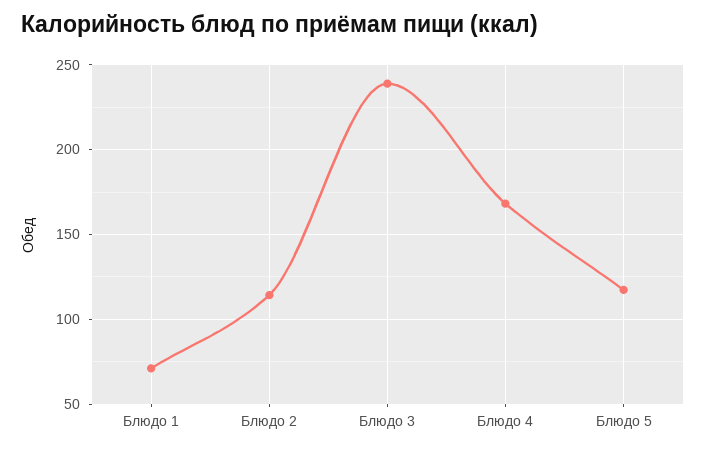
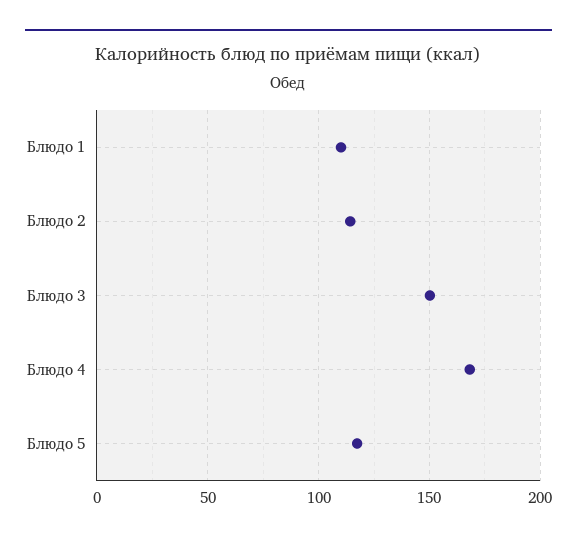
Блюдо 1: 70 -> 110
Блюдо 3: 240 -> 150

